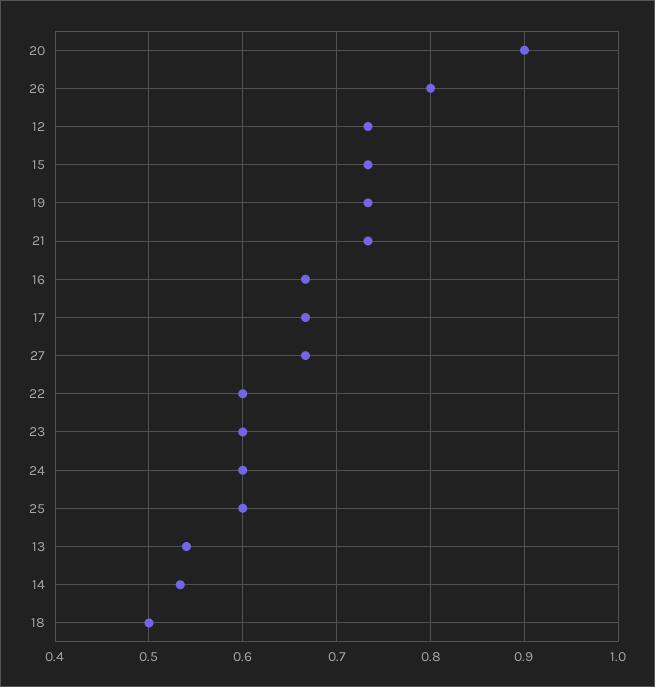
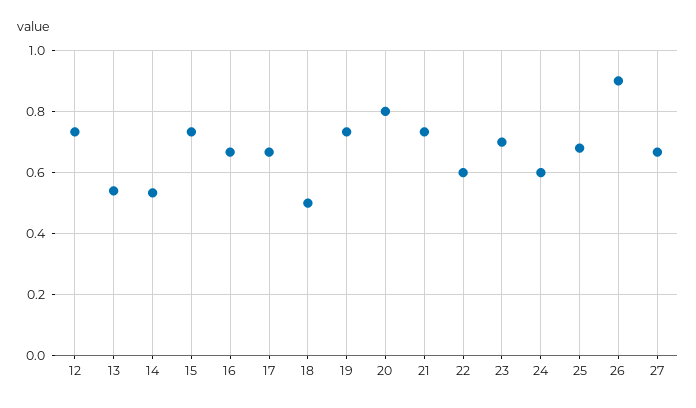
20: 0.9 -> 0.8
26: 0.8 -> 0.9
23: 0.6 -> 0.7
25: 0.6 -> 0.68

